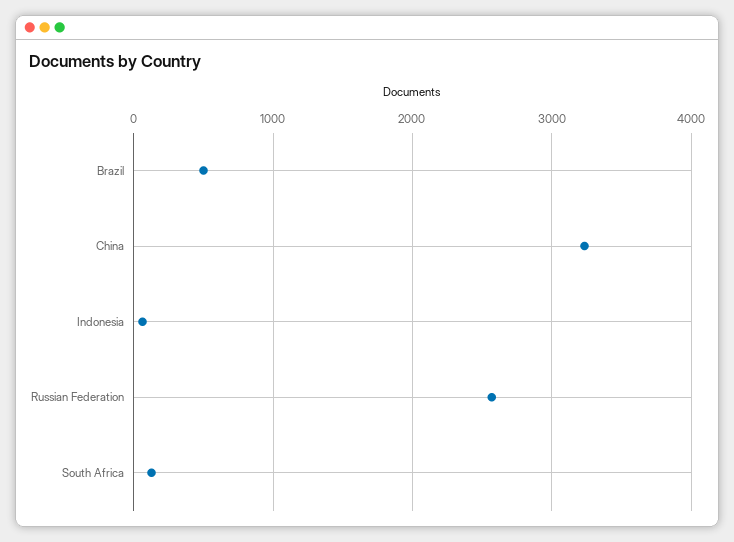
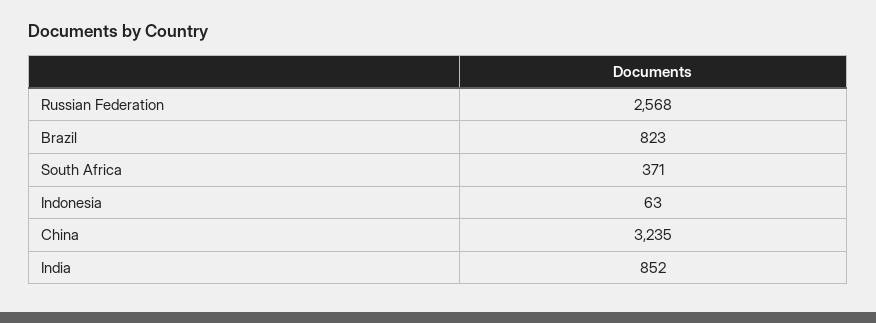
Brazil: 500 -> 823
South Africa: 100 -> 371
India: none -> 852

